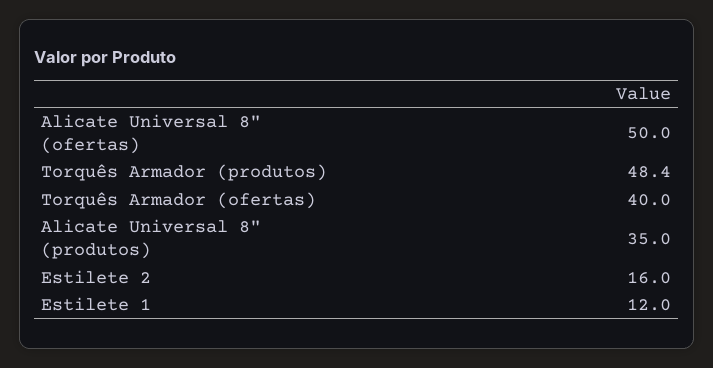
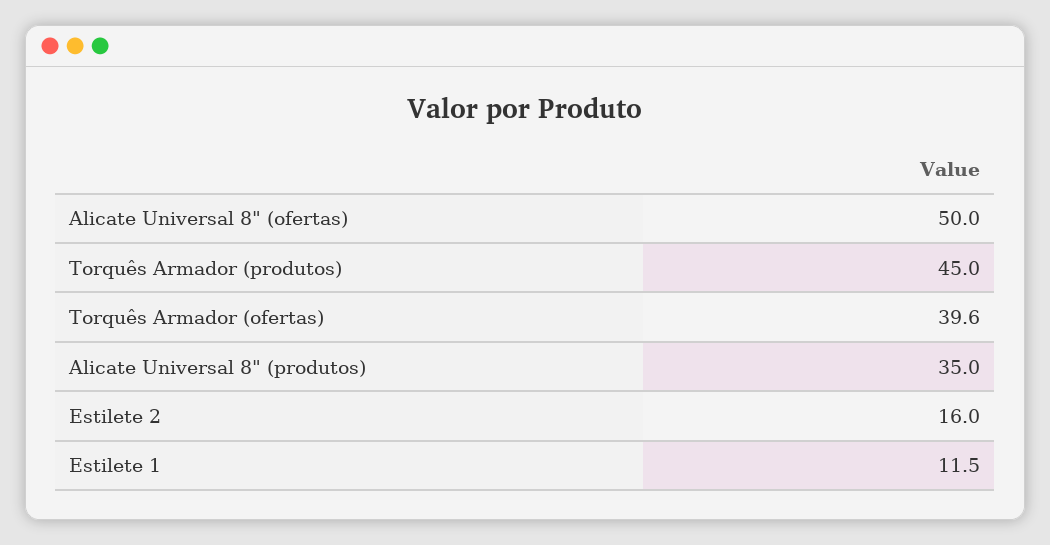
Torquês Armador (produtos): 48.4 -> 45
Torquês Armador (ofertas): 40 -> 39.6
Estilete 1: 12 -> 11.5

